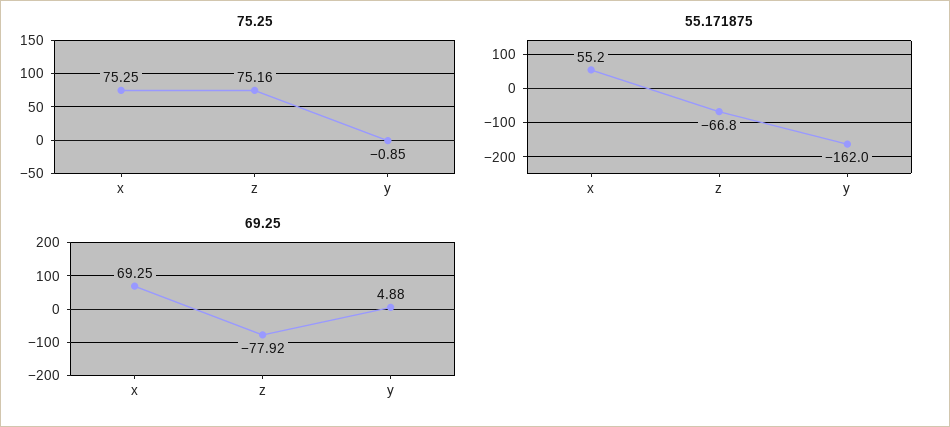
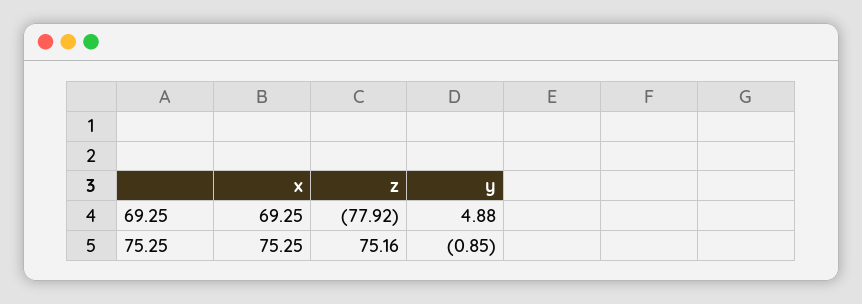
55.171875, x: 55.2 -> none
55.171875, z: -66.8 -> none
55.171875, y: -162 -> none

